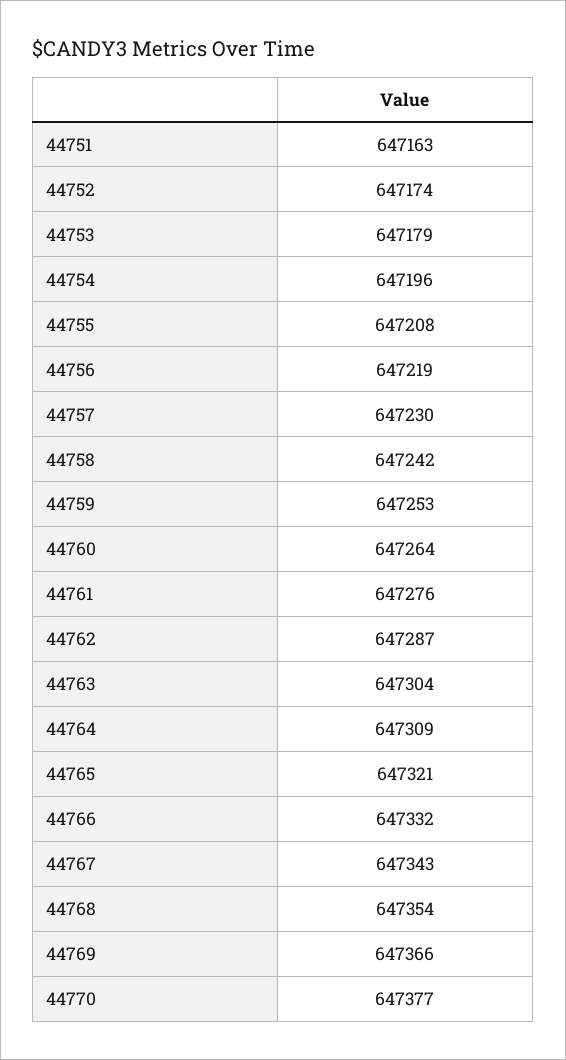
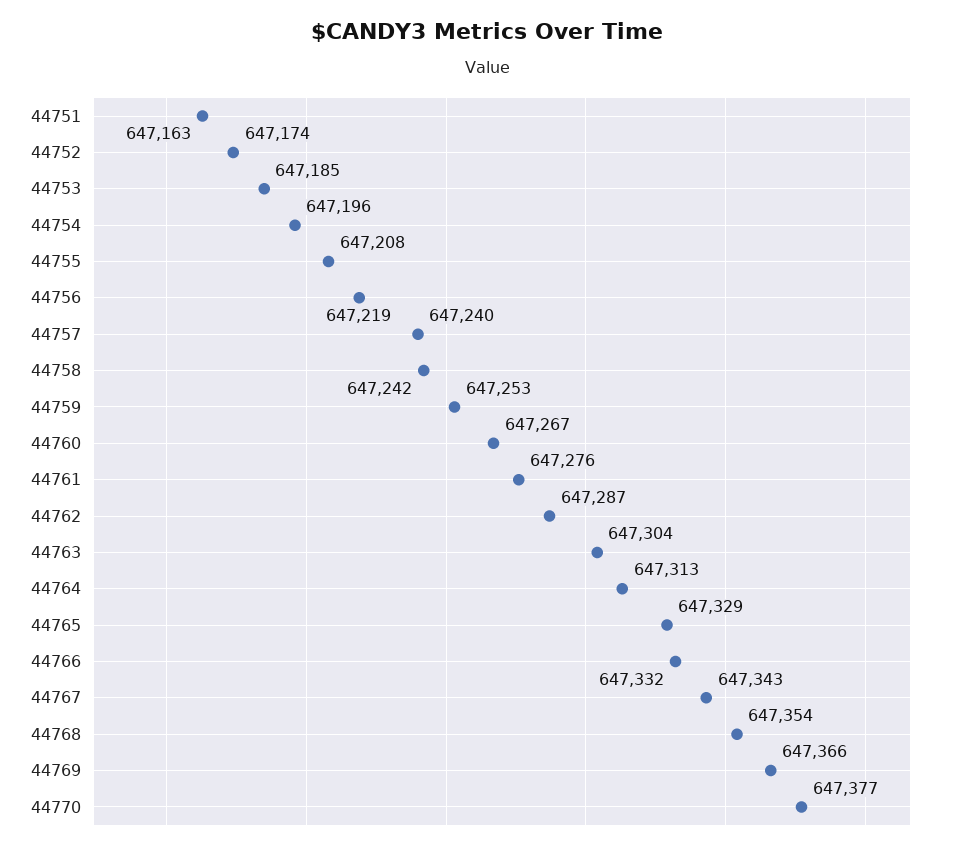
44753: 647179 -> 647185
44757: 647230 -> 647240
44760: 647264 -> 647267
44764: 647309 -> 647313
44765: 647321 -> 647329

